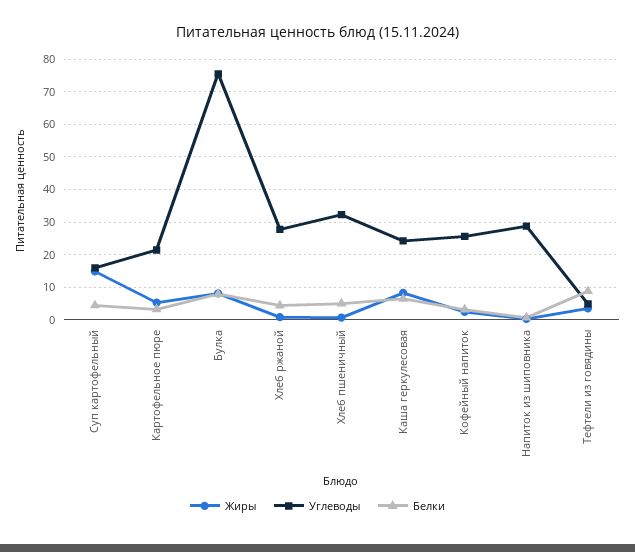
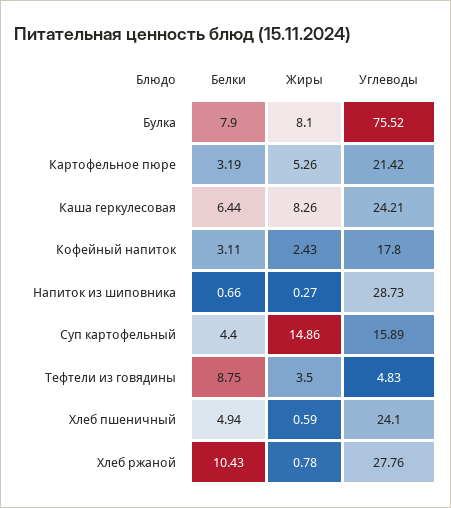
Белки, Хлеб ржаной: 4 -> 10.43
Углеводы, Хлеб пшеничный: 32 -> 24.1
Углеводы, Кофейный напиток: 26 -> 17.8

